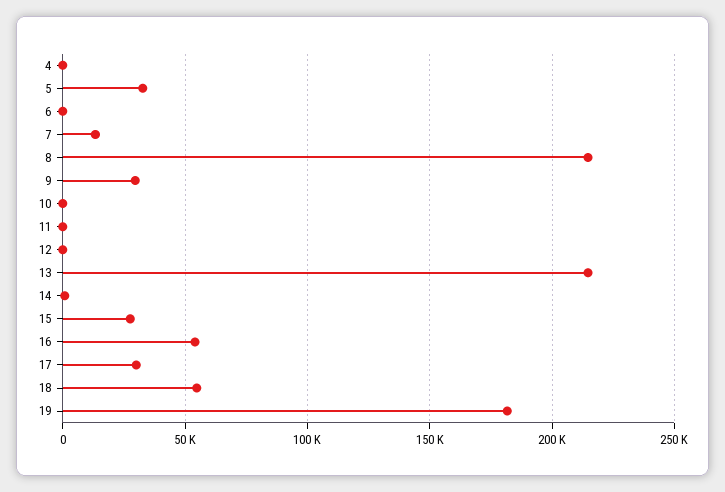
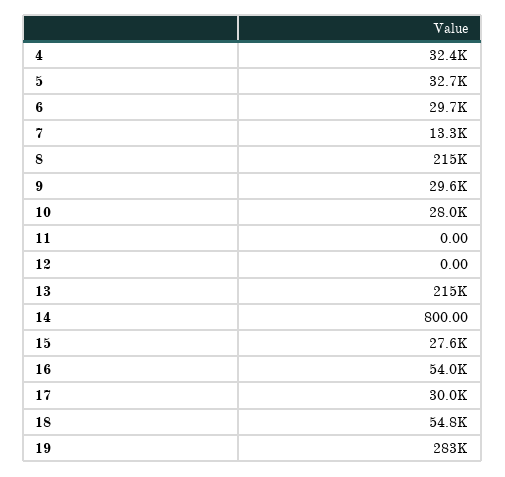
4: 0 -> 32400
6: 0 -> 29700
10: 0 -> 28000
19: 180000 -> 283000

